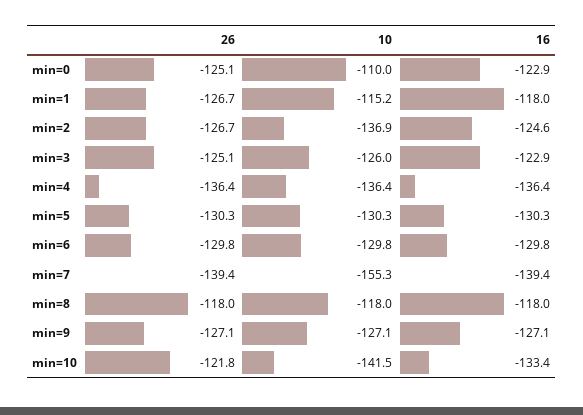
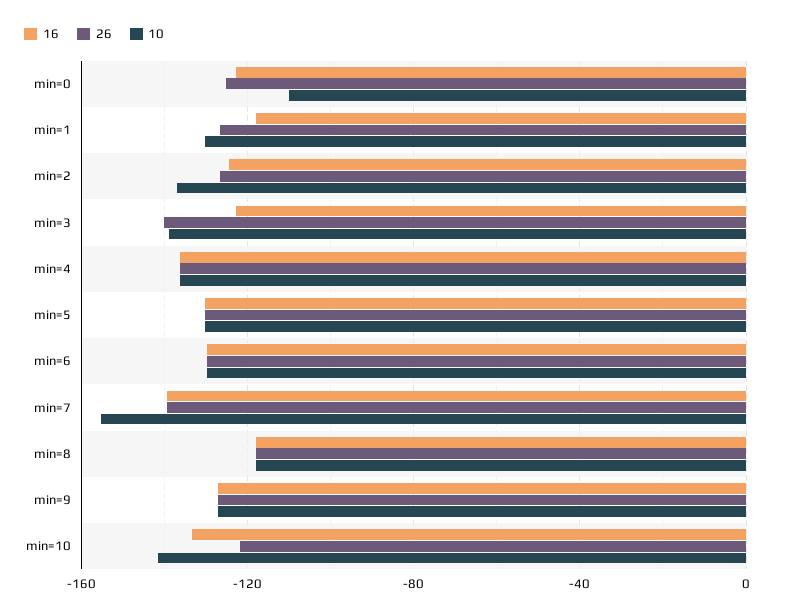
10, min=1: -115.2 -> -130
26, min=3: -125.1 -> -140
10, min=3: -126 -> -140

